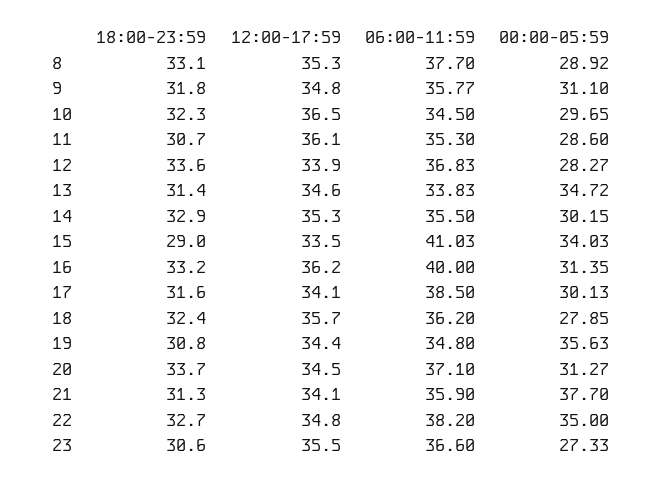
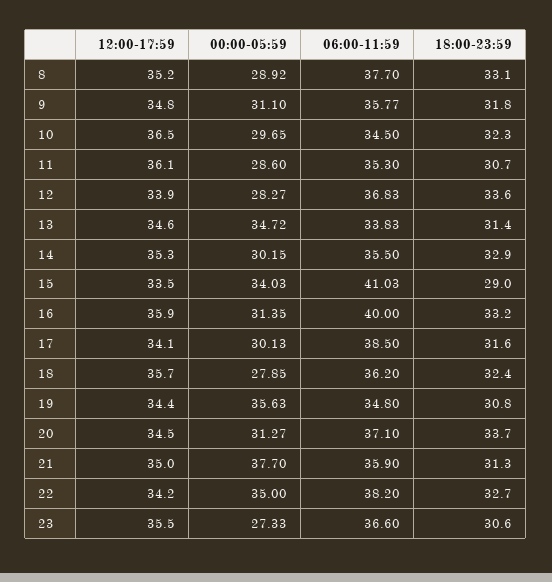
12:00-17:59, 8: 35.3 -> 35.2
12:00-17:59, 16: 36.2 -> 35.9
12:00-17:59, 21: 34.1 -> 35
12:00-17:59, 22: 34.8 -> 34.2

